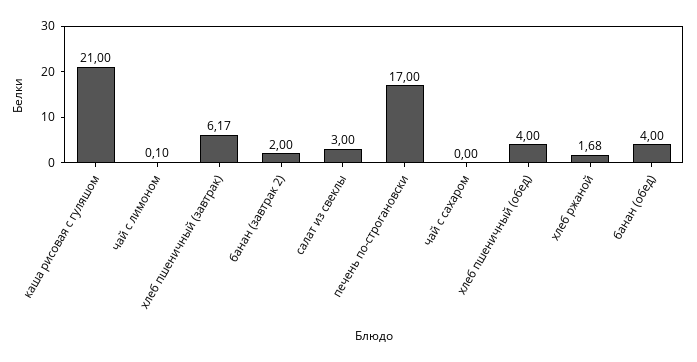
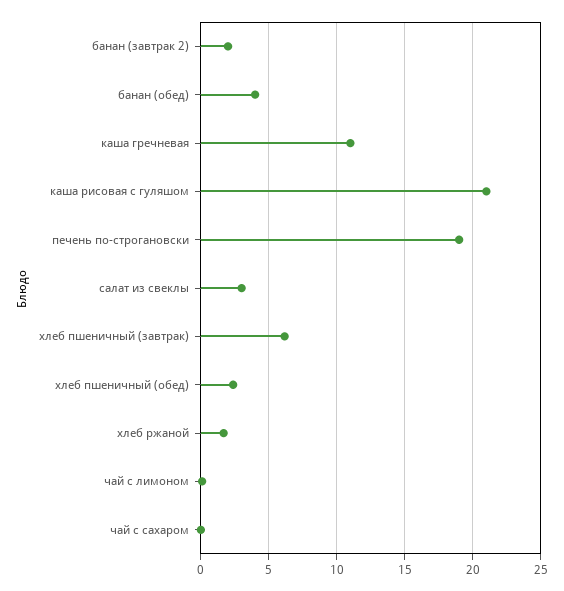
печень по-строгановски: 17 -> 19
хлеб пшеничный (обед): 4 -> 2.5
каша гречневая: none -> 11

